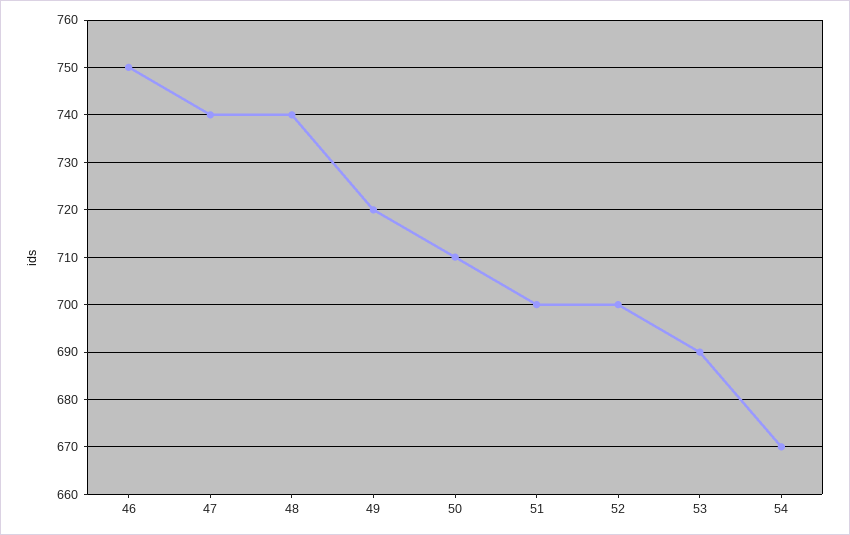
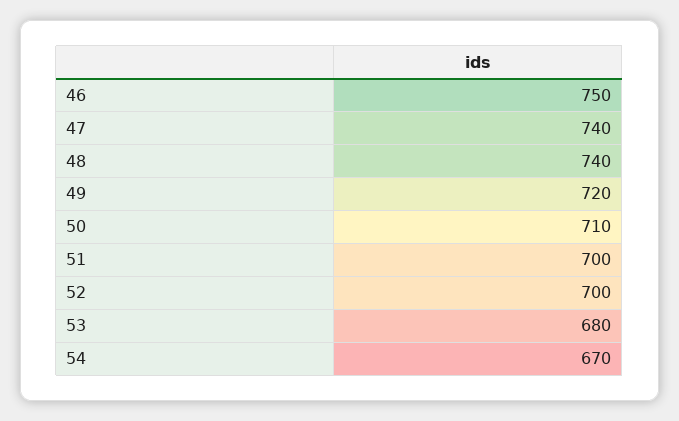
53: 690 -> 680

